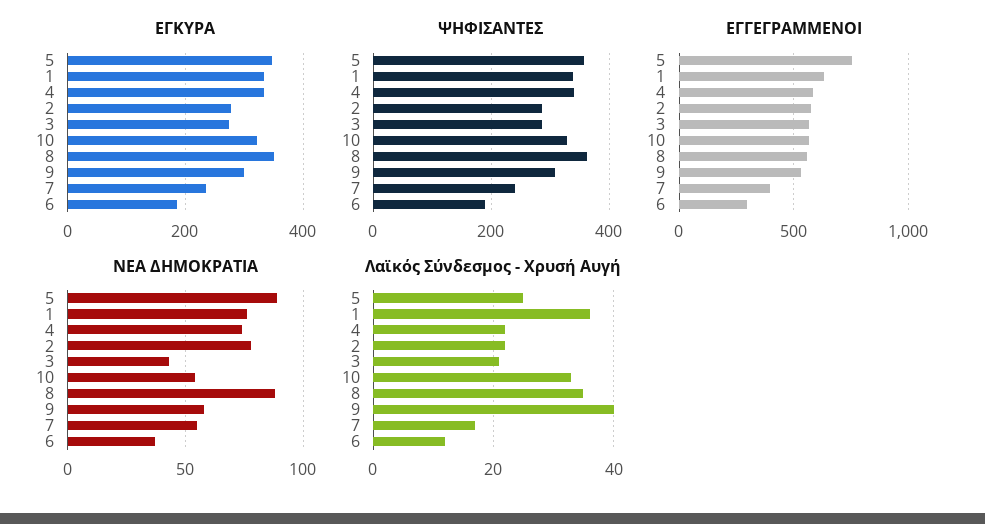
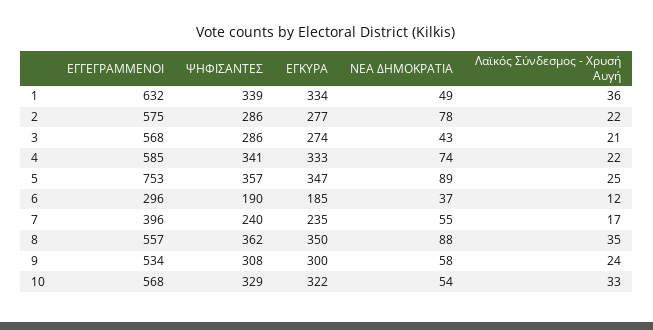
ΝΕΑ ΔΗΜΟΚΡΑΤΙΑ, 1: 75 -> 49
Λαϊκός Σύνδεσμος - Χρυσή Αυγή, 9: 40 -> 24

